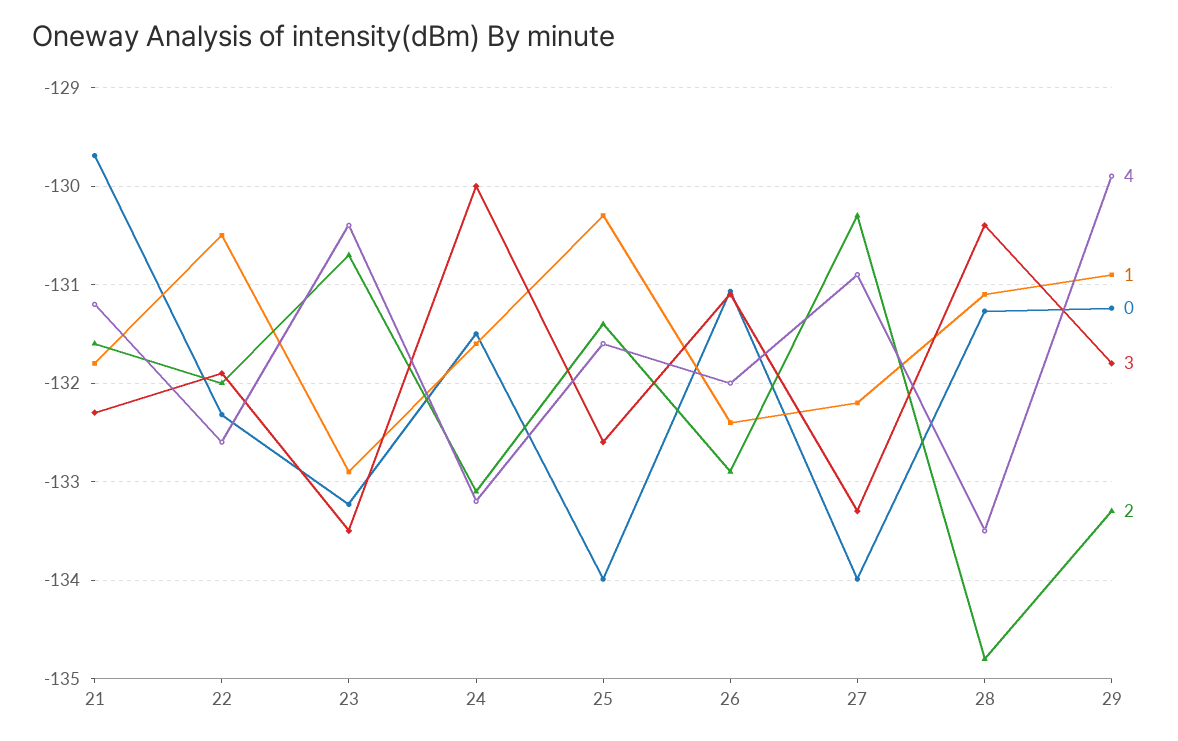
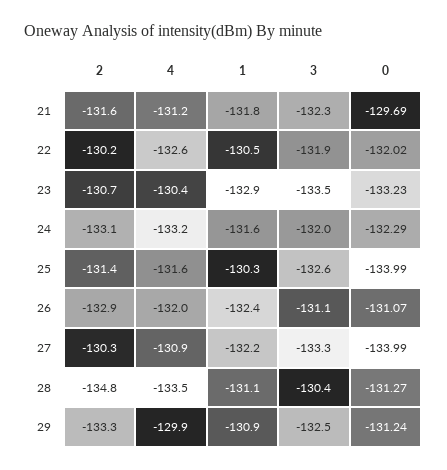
0, 22: -132.3 -> -132.02
2, 22: -132 -> -130.2
0, 24: -131.5 -> -132.29
3, 24: -130 -> -132
3, 29: -131.8 -> -132.5

